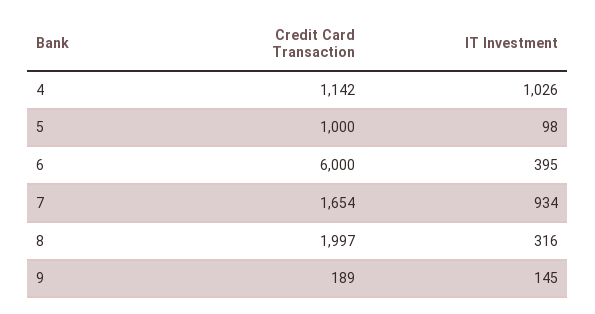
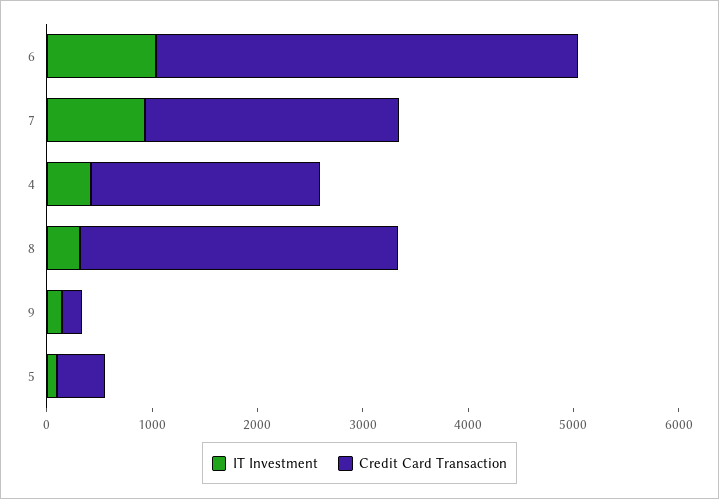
Credit Card Transaction, 4: 1142 -> 2200
IT Investment, 4: 1026 -> 400
Credit Card Transaction, 5: 1000 -> 400
Credit Card Transaction, 6: 6000 -> 4000
IT Investment, 6: 395 -> 1000
Credit Card Transaction, 7: 1654 -> 2400
Credit Card Transaction, 8: 1997 -> 3000

